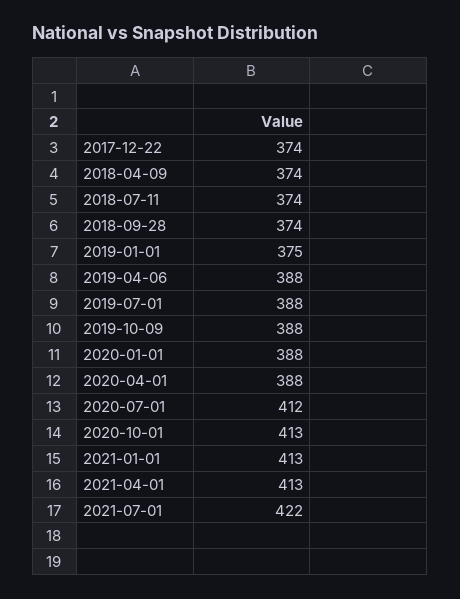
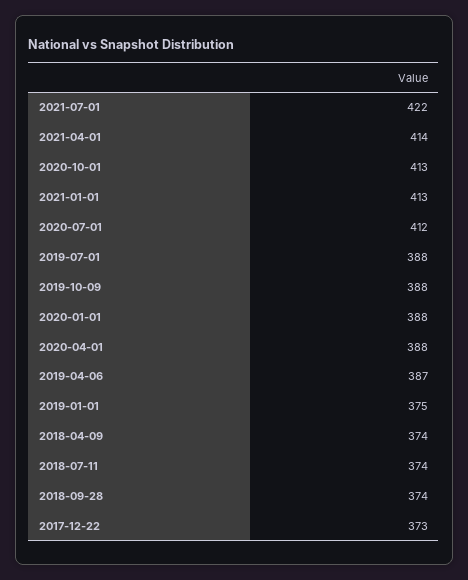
2017-12-22: 374 -> 373
2019-04-06: 388 -> 387
2021-04-01: 413 -> 414

